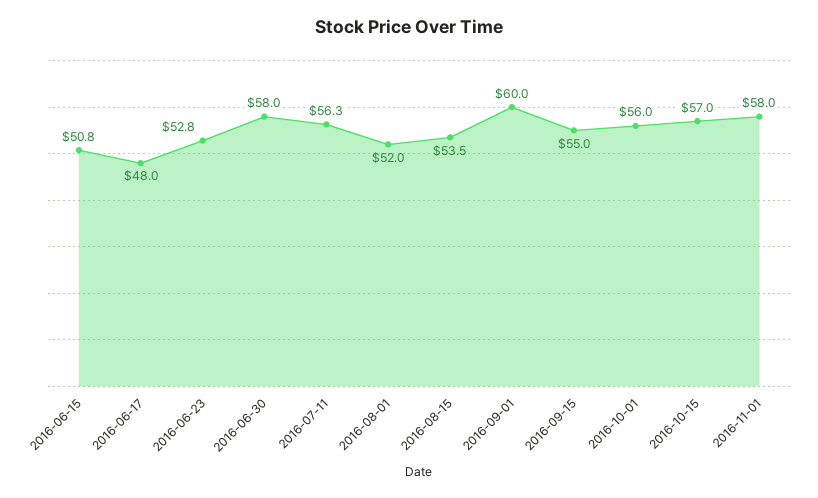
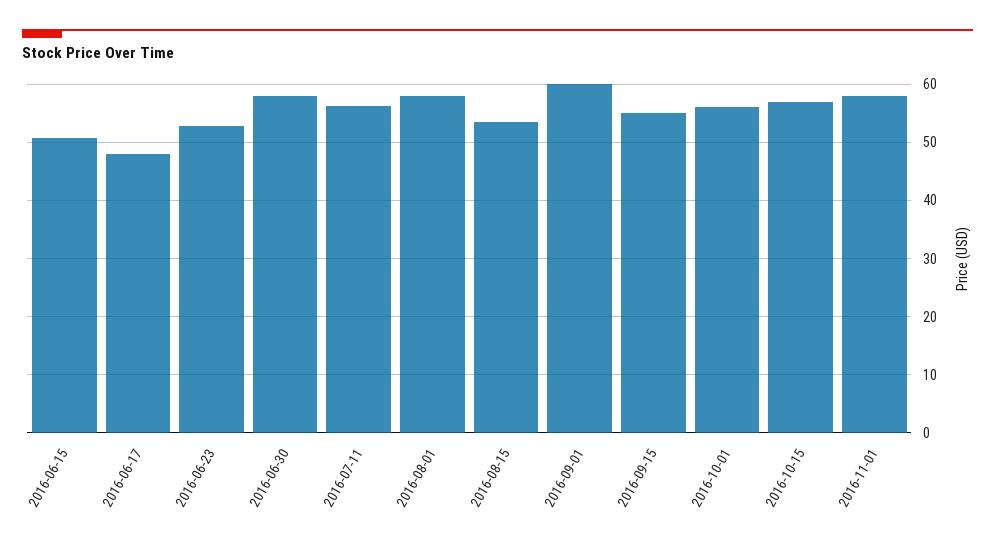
2016-08-01: 52 -> 58

